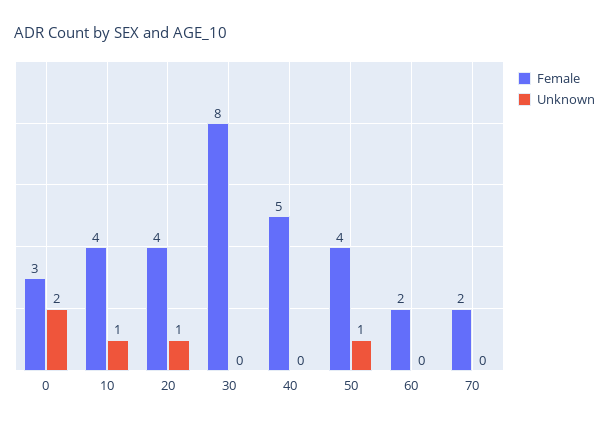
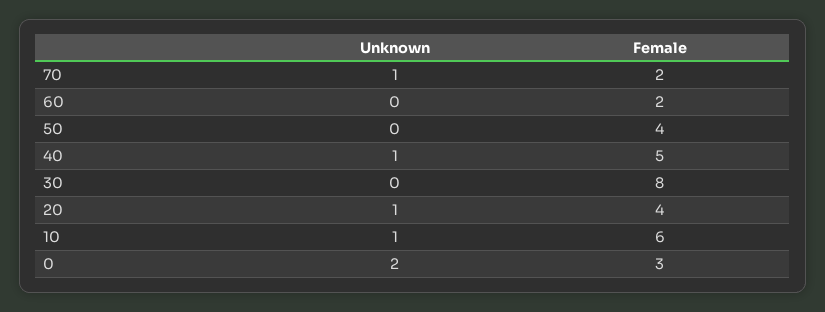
Female, 10: 4 -> 6
Unknown, 40: 0 -> 1
Unknown, 50: 1 -> 0
Unknown, 70: 0 -> 1

